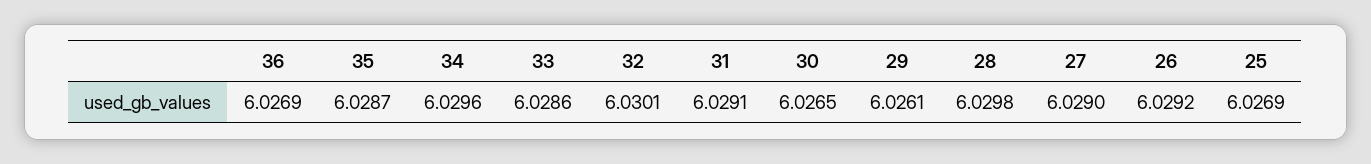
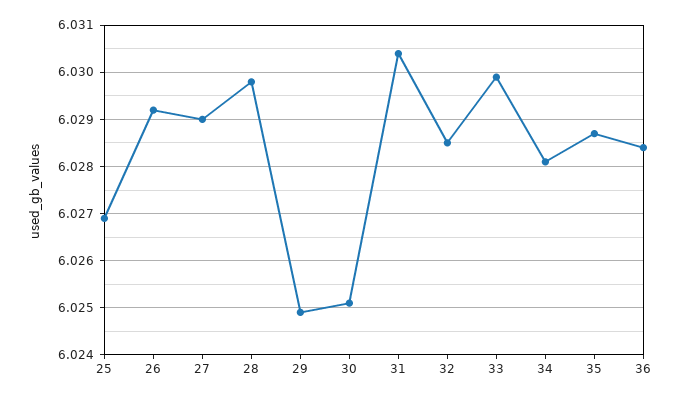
36: 6.0269 -> 6.0285
34: 6.0296 -> 6.028
33: 6.0286 -> 6.03
32: 6.0301 -> 6.0285
31: 6.0291 -> 6.0305
30: 6.0265 -> 6.025
29: 6.0261 -> 6.025

